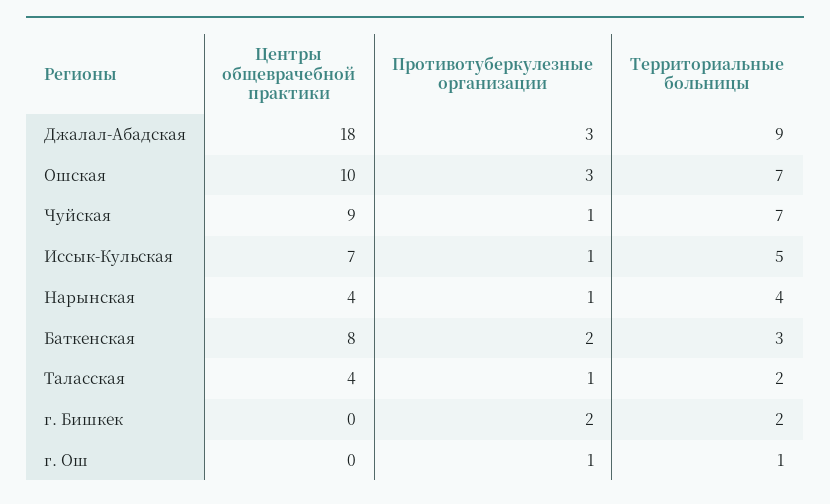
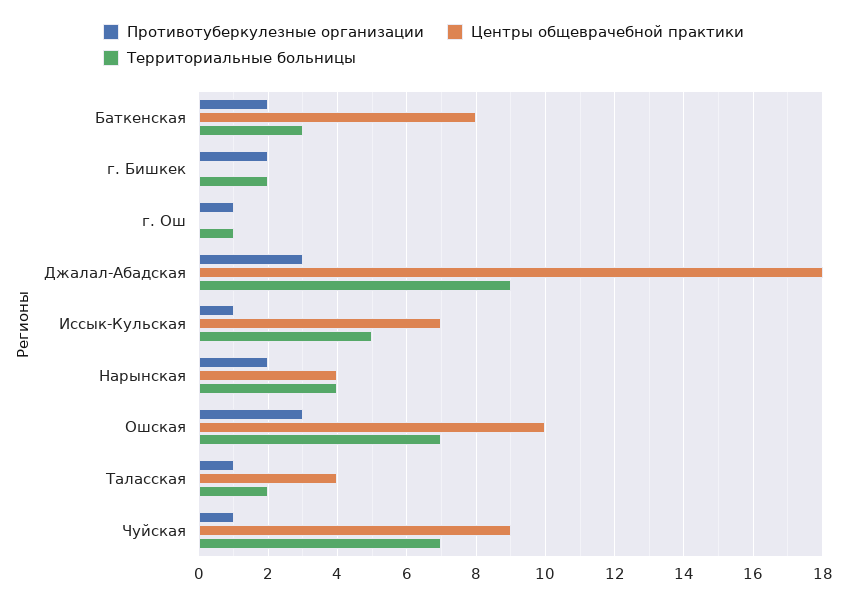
Противотуберкулезные организации, Нарынская: 1 -> 2

